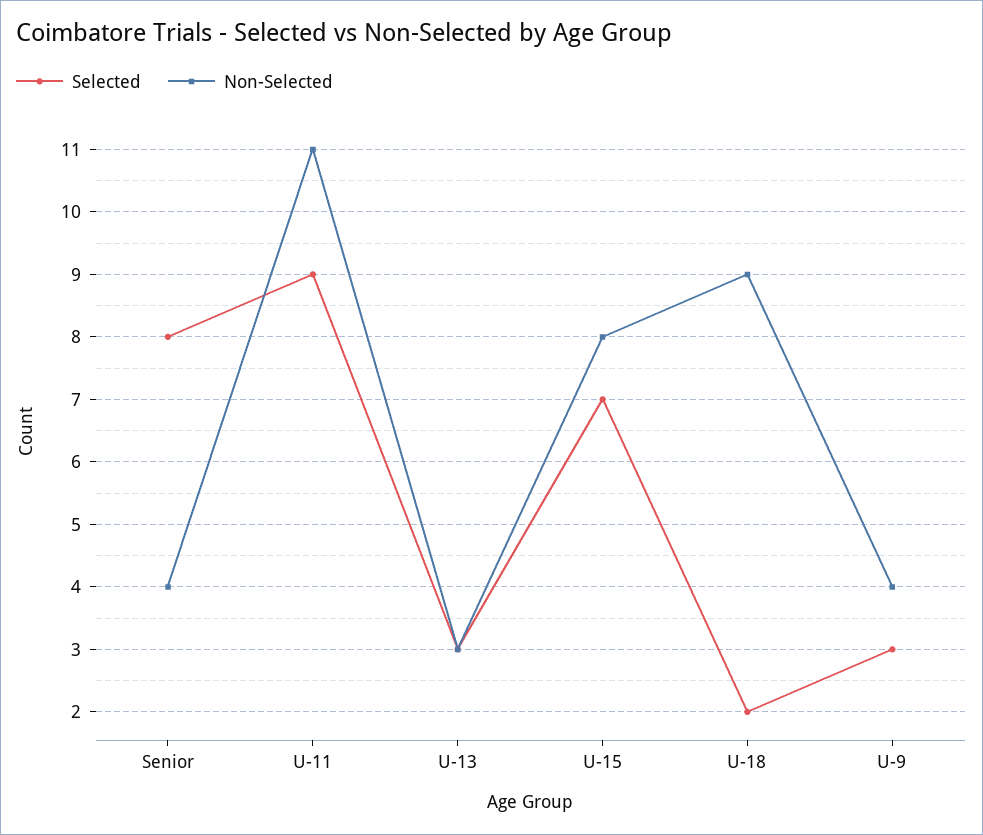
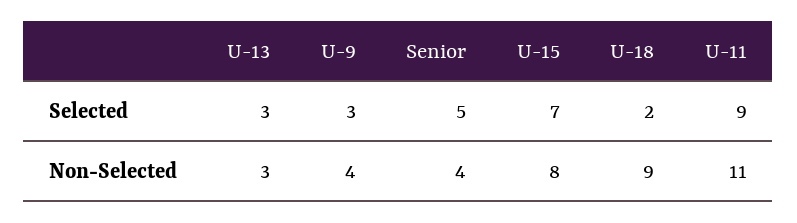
Selected, Senior: 8 -> 5

